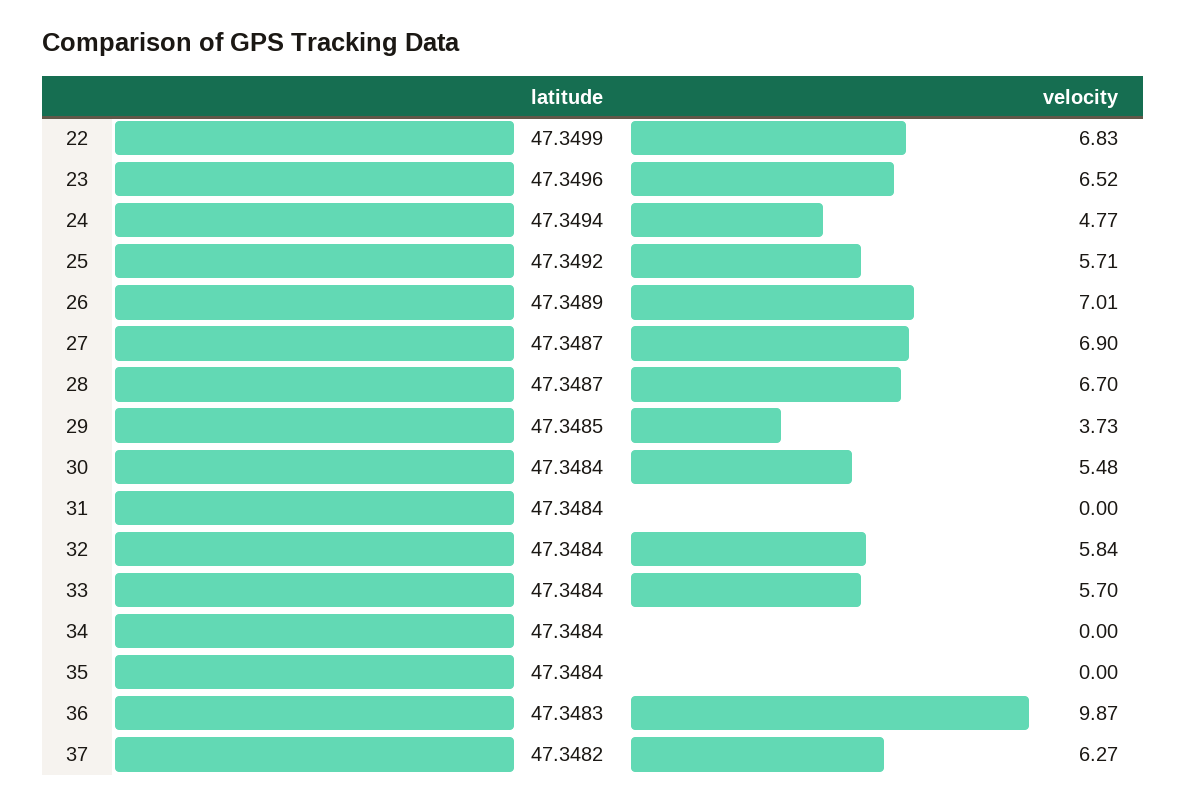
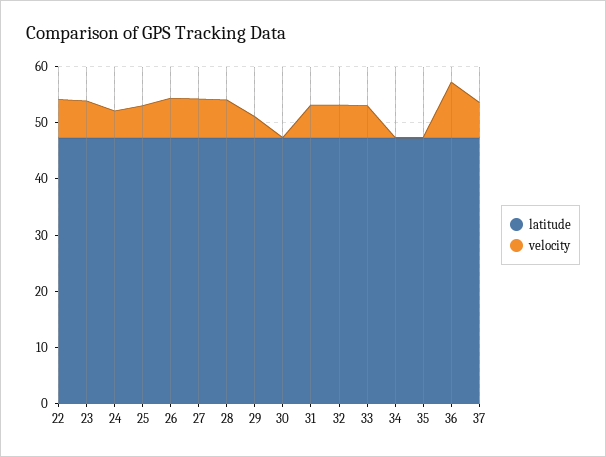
velocity, 30: 5.48 -> 0
velocity, 31: 0 -> 6

